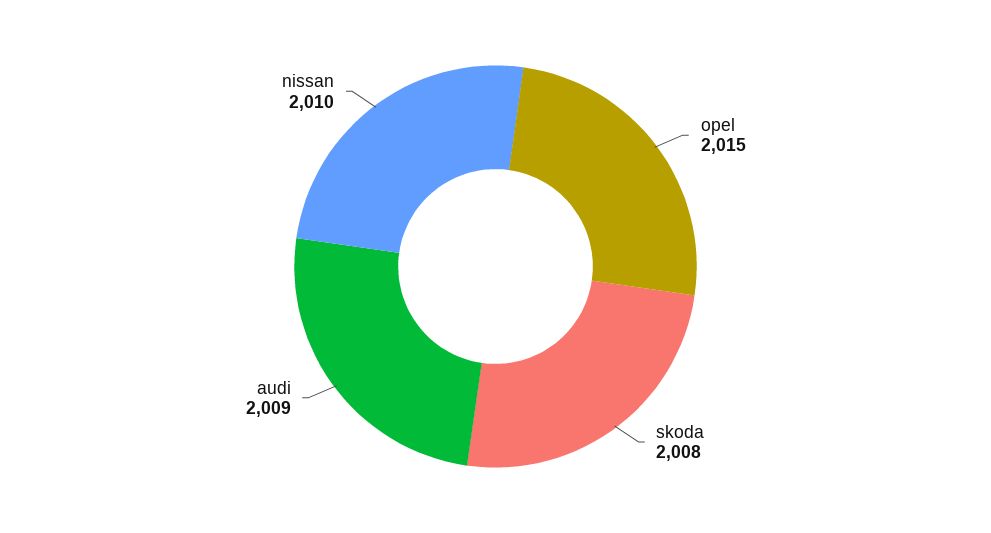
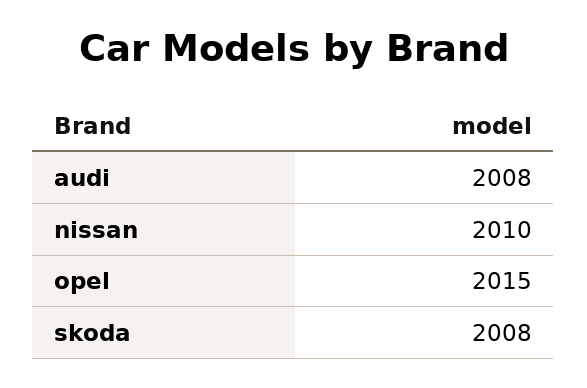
audi: 2009 -> 2008

